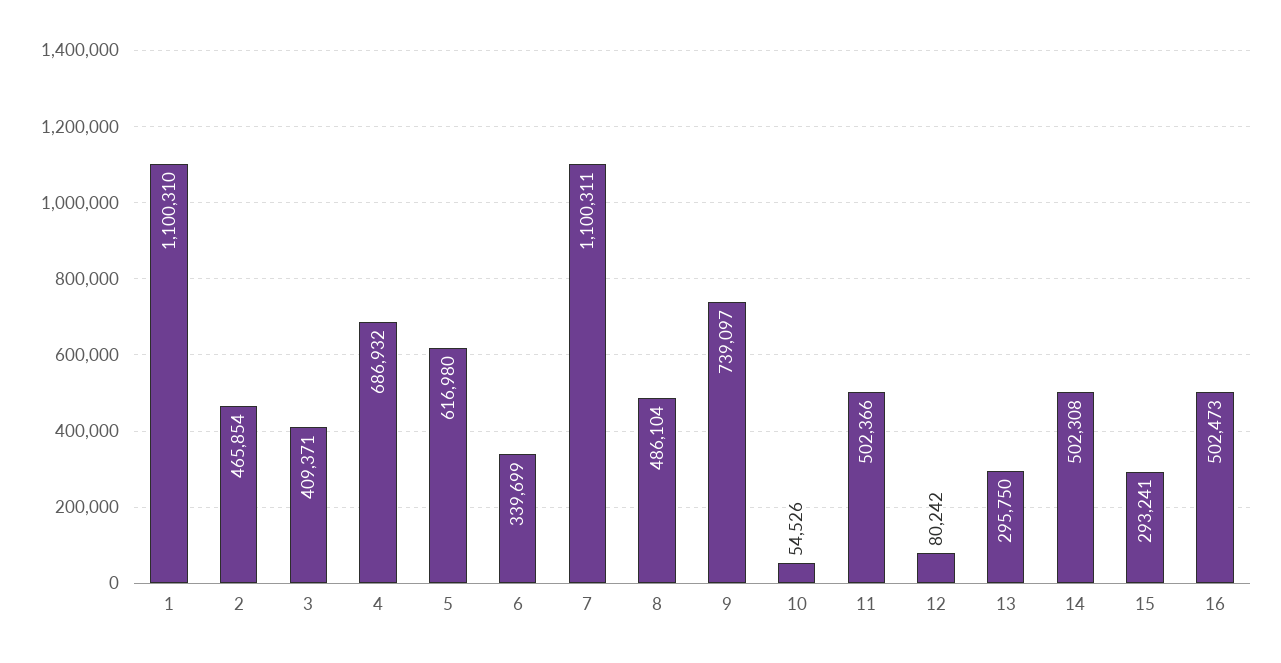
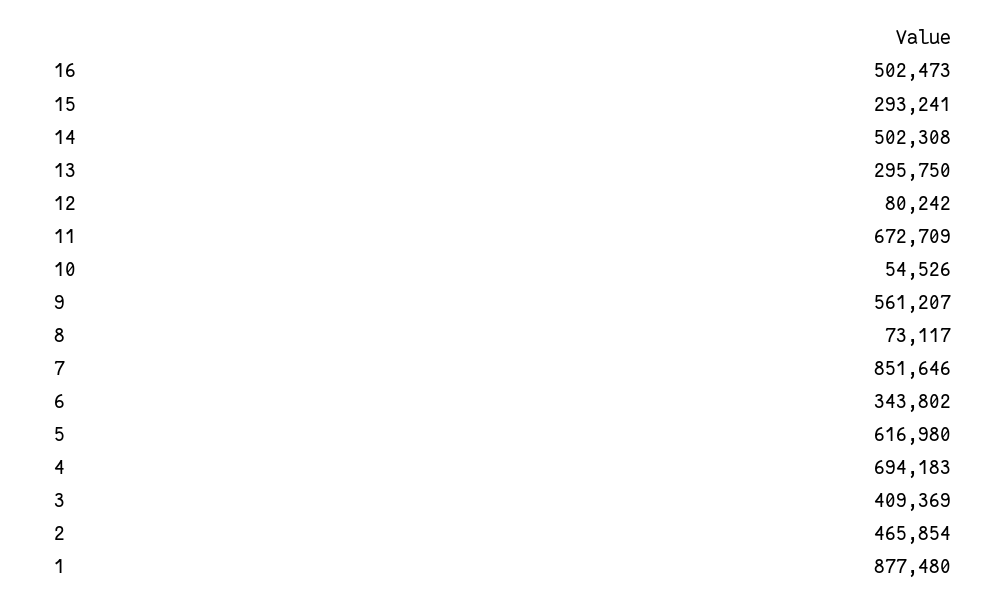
1: 1100310 -> 877480
3: 409371 -> 409369
4: 686932 -> 694183
6: 339699 -> 343802
7: 1100311 -> 851646
8: 486104 -> 73117
9: 739097 -> 561207
11: 502366 -> 672709

